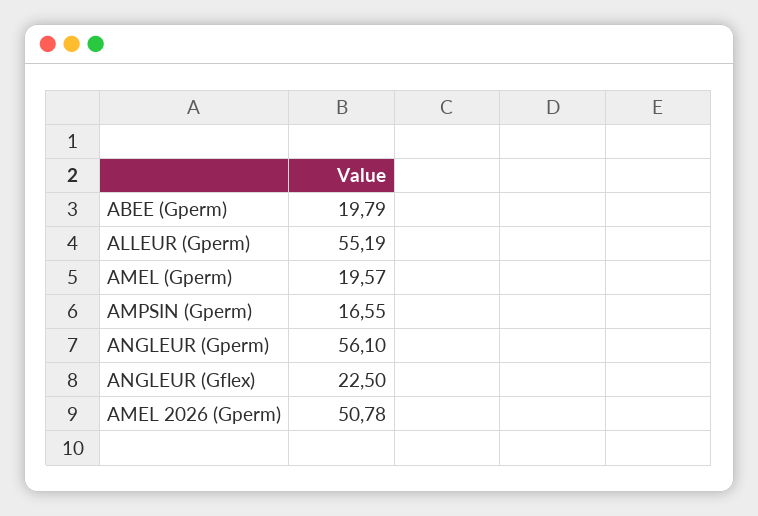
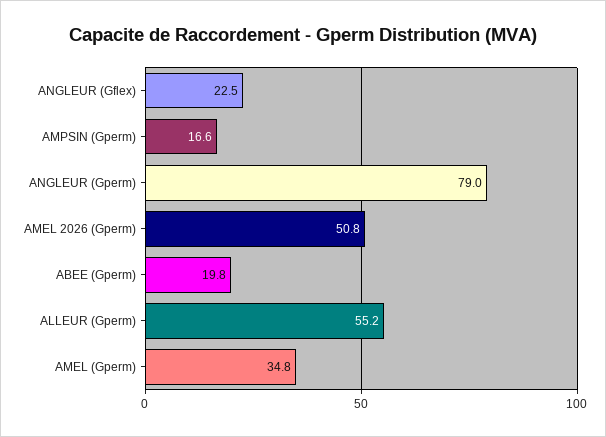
AMEL (Gperm): 19.57 -> 34.8
ANGLEUR (Gperm): 56.1 -> 79

